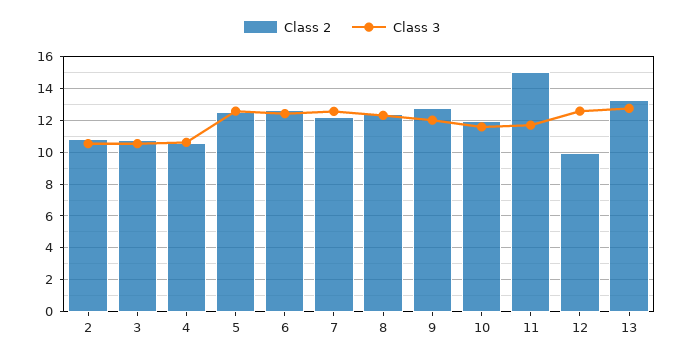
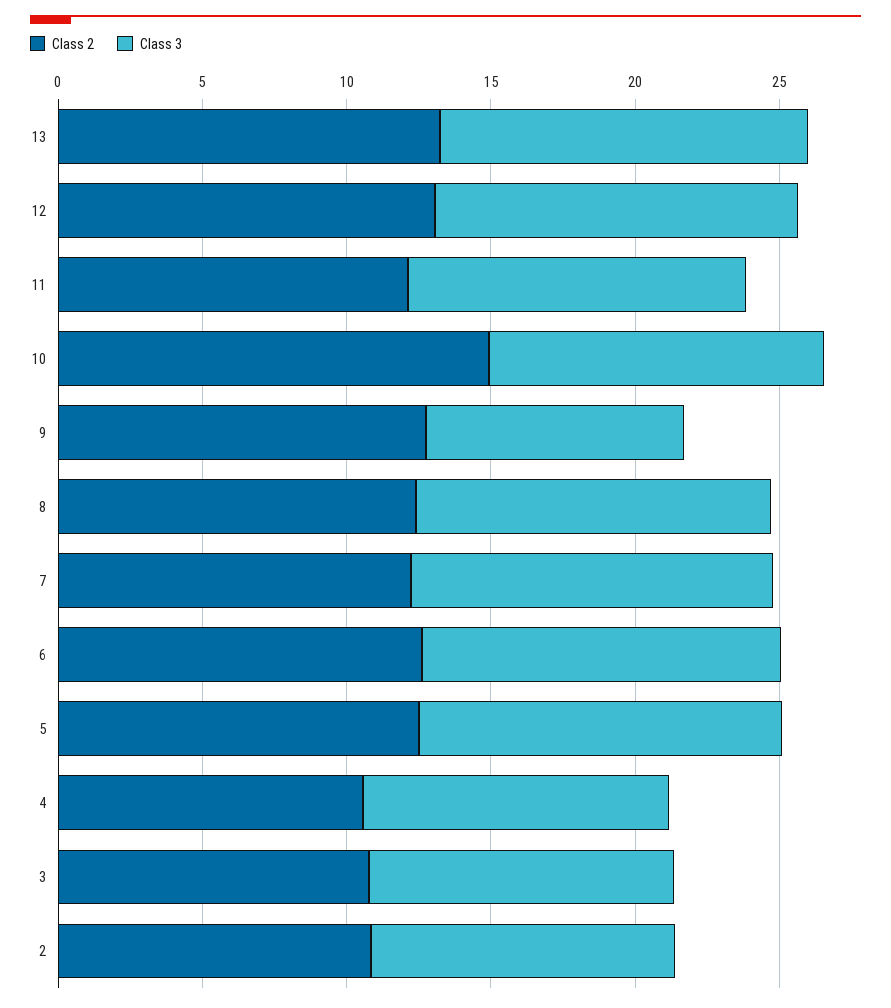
Class 3, 9: 12 -> 9
Class 2, 10: 12 -> 15
Class 2, 11: 15 -> 12
Class 2, 12: 10 -> 13

